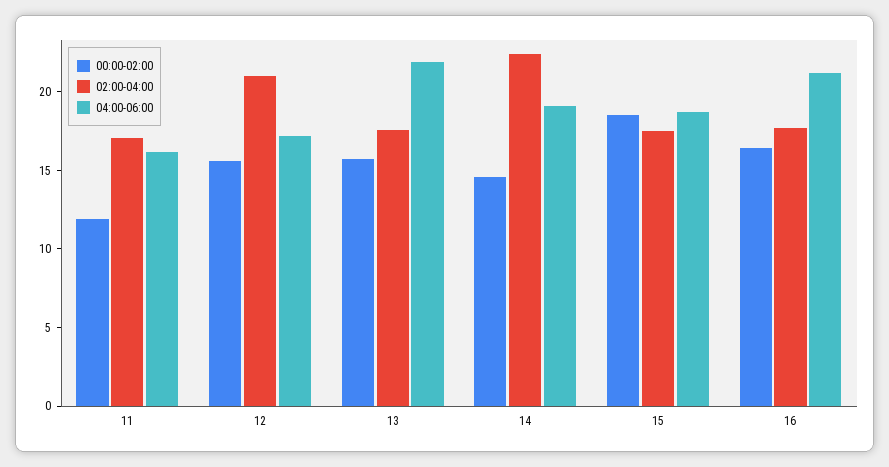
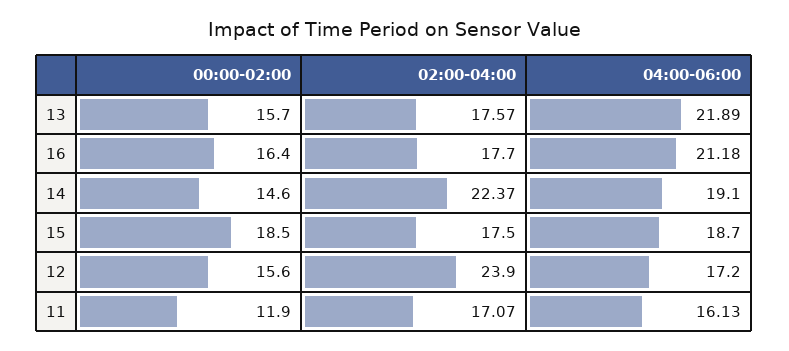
02:00-04:00, 12: 21 -> 23.9

